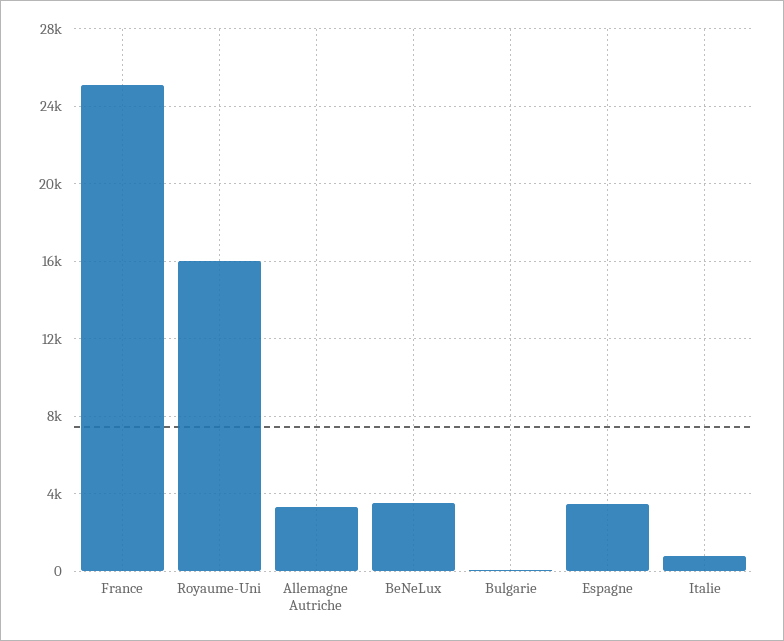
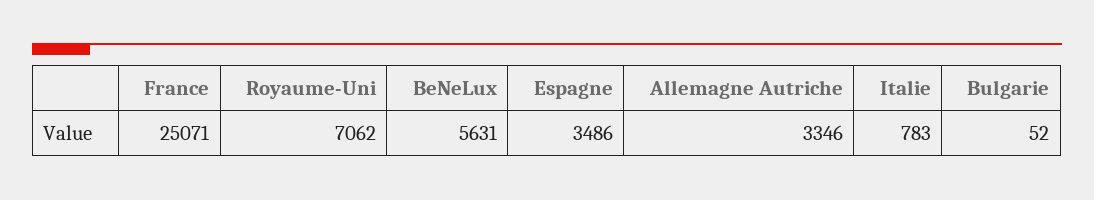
Royaume-Uni: 16000 -> 7062
BeNeLux: 3500 -> 5631

